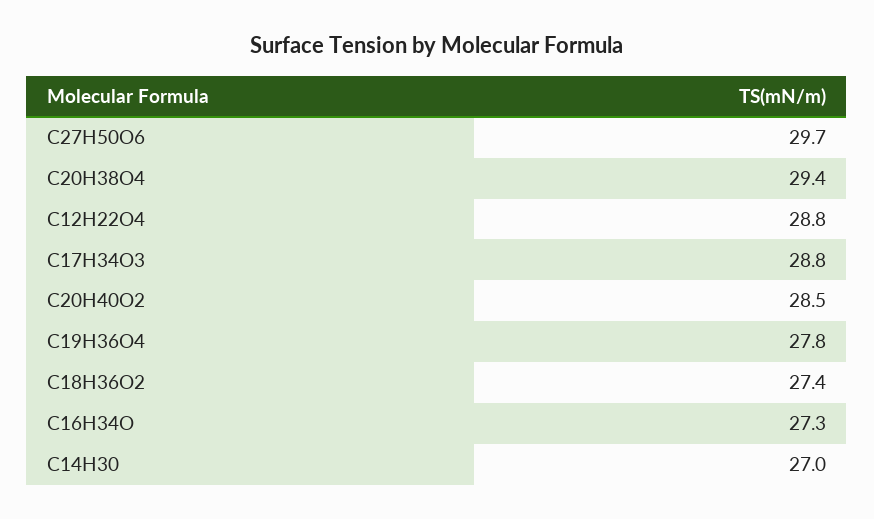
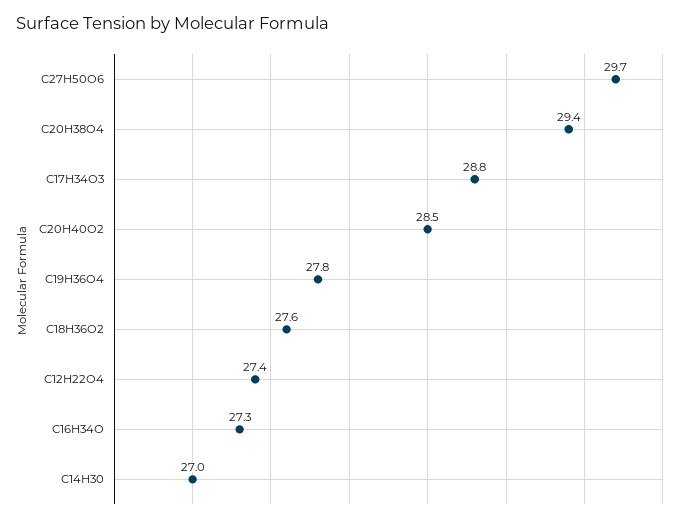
C12H22O4: 28.8 -> 27.4
C18H36O2: 27.4 -> 27.6

